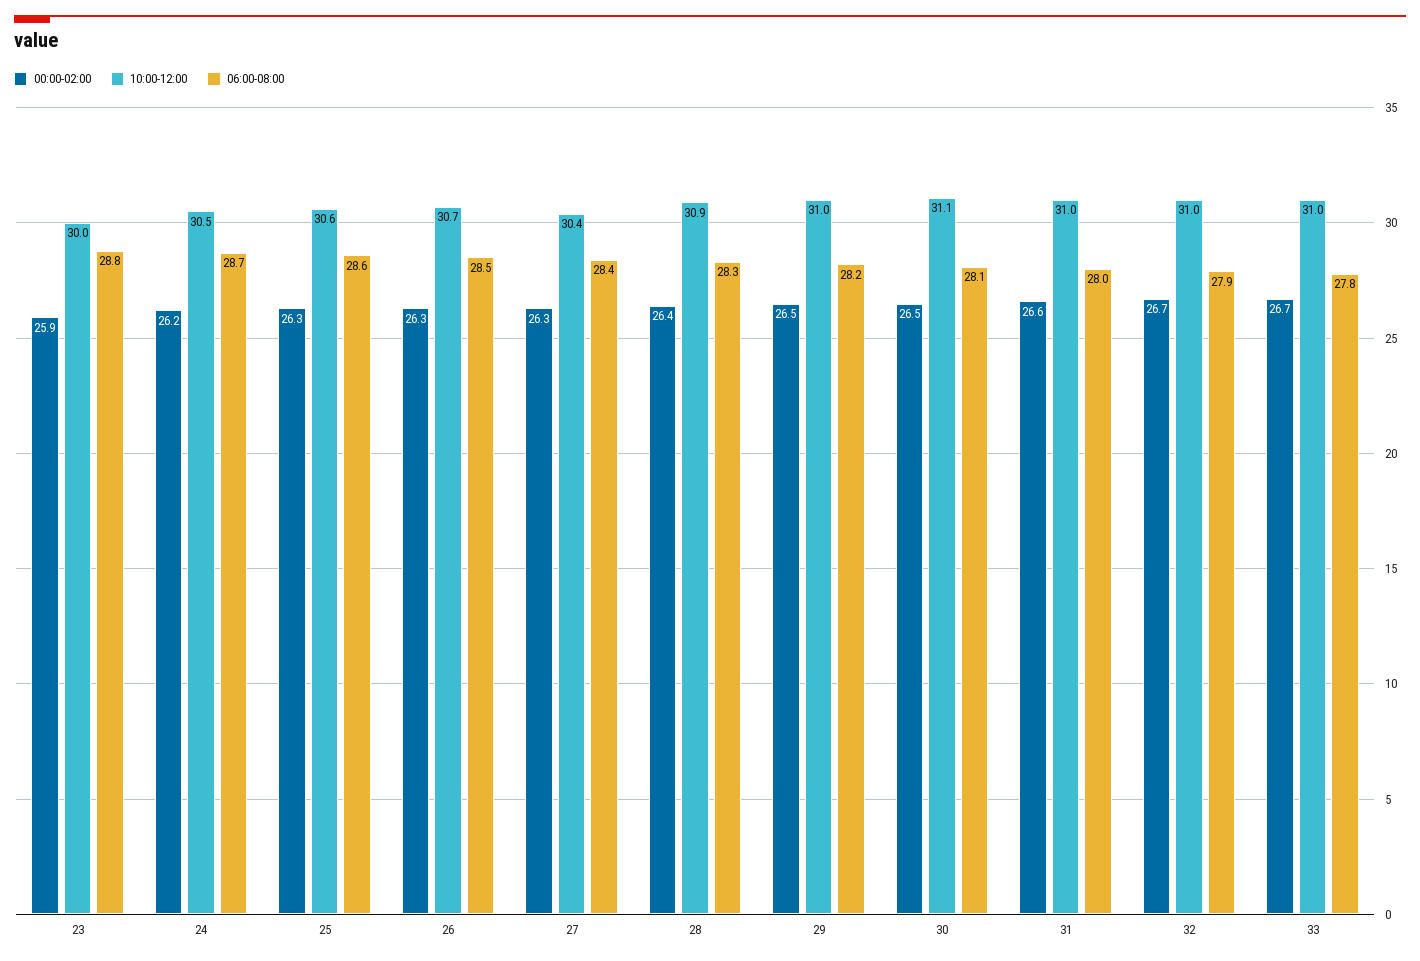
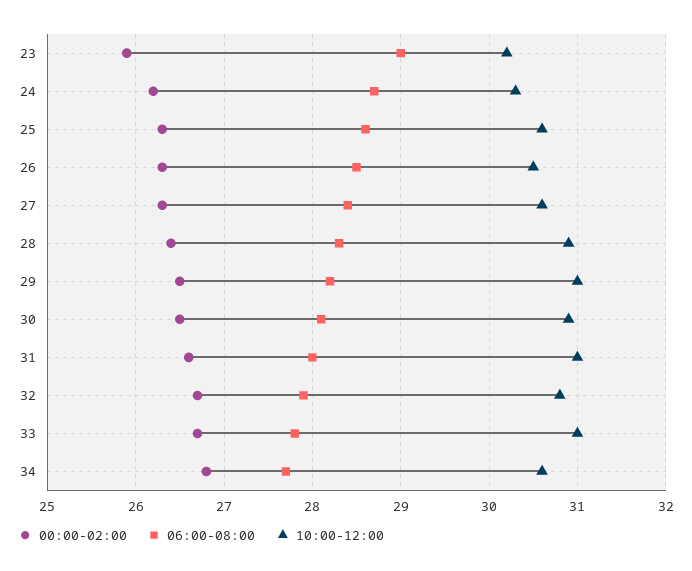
10:00-12:00, 23: 30 -> 30.2
06:00-08:00, 23: 28.8 -> 29
10:00-12:00, 24: 30.5 -> 30.3
10:00-12:00, 26: 30.7 -> 30.5
10:00-12:00, 27: 30.4 -> 30.6
10:00-12:00, 30: 31.1 -> 30.9
10:00-12:00, 32: 31 -> 30.8
00:00-02:00, 34: none -> 26.8
06:00-08:00, 34: none -> 27.7
10:00-12:00, 34: none -> 30.6

